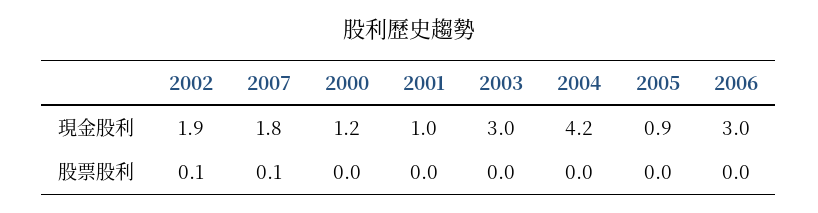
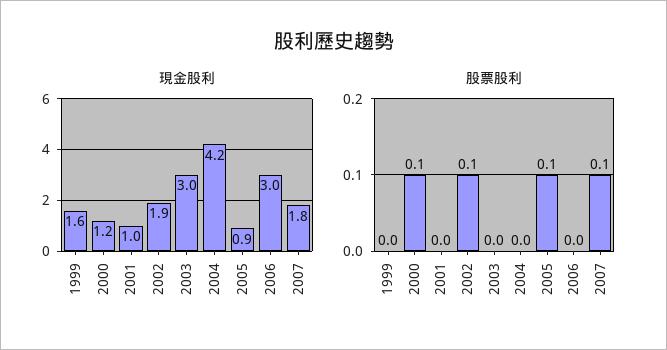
股票股利, 2000: 0 -> 0.1
股票股利, 2005: 0 -> 0.1
現金股利, 1999: none -> 1.6
股票股利, 1999: none -> 0

